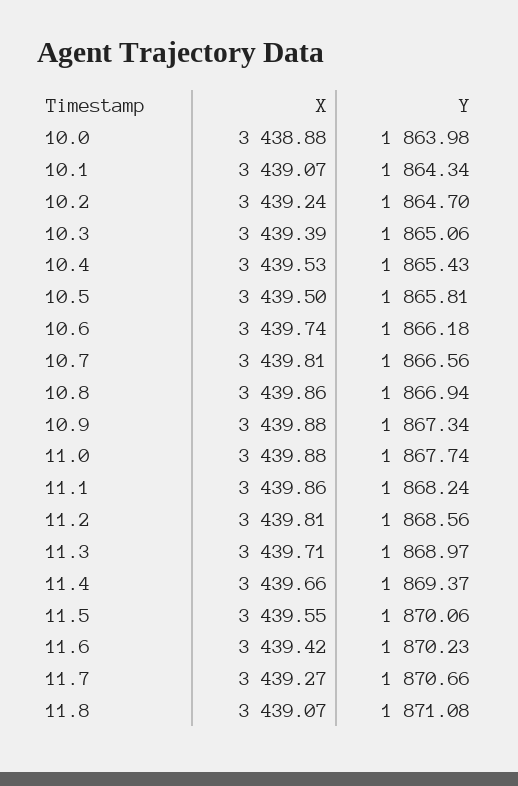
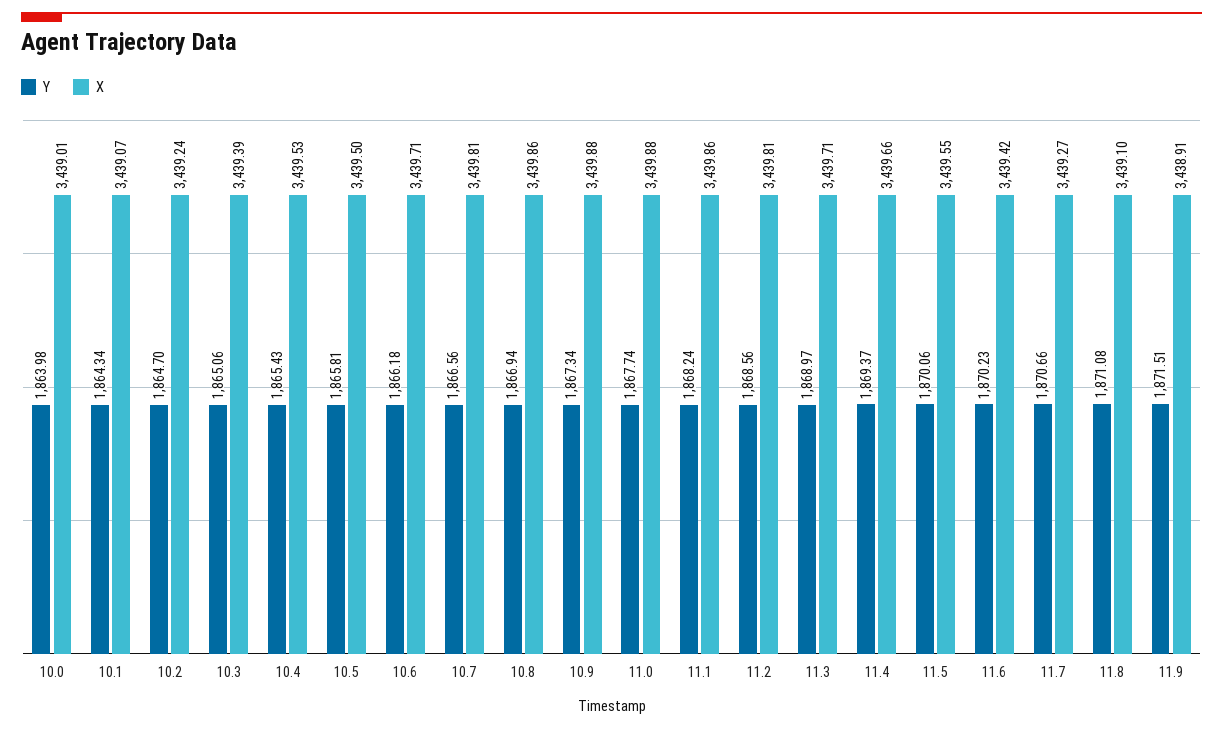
X, 10.0: 3438.88 -> 3439.01
X, 10.6: 3439.74 -> 3439.71
X, 11.8: 3439.07 -> 3439.1
Y, 11.9: none -> 1871.51
X, 11.9: none -> 3438.91

